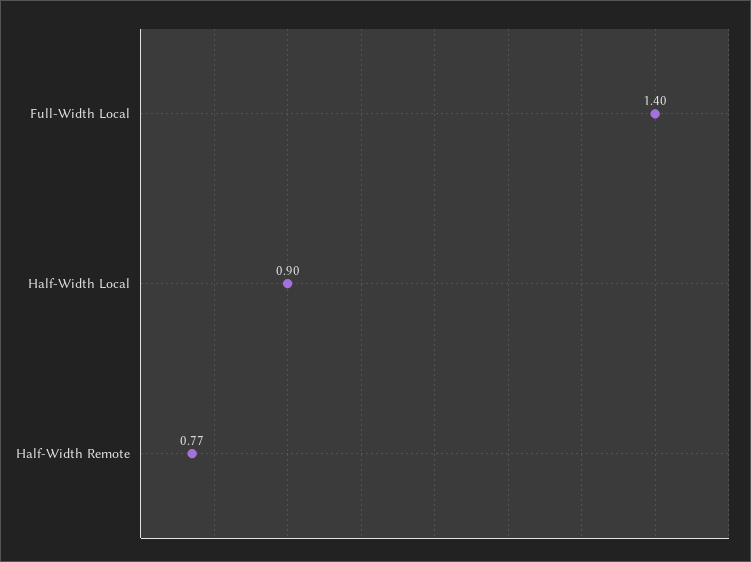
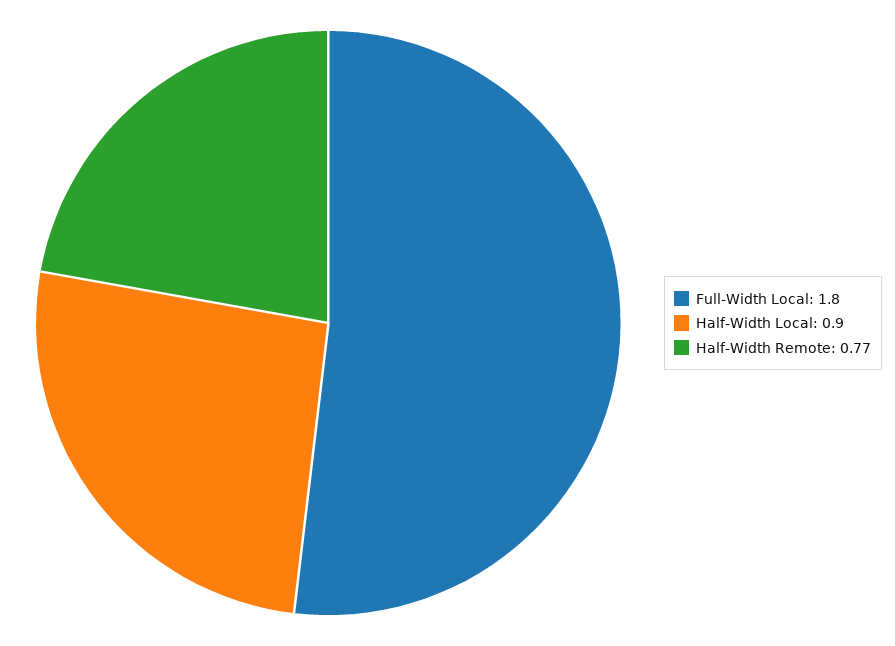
Full-Width Local: 1.4 -> 1.8

